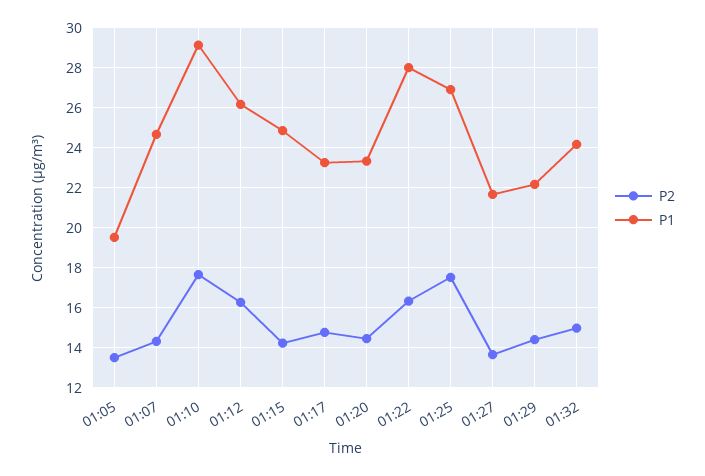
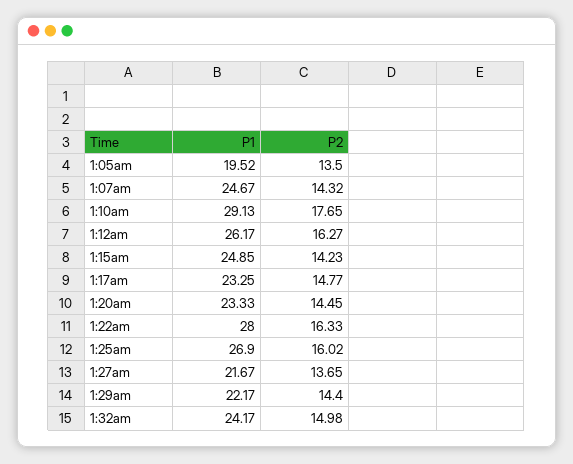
P2, 01:25: 17.5 -> 16.02

